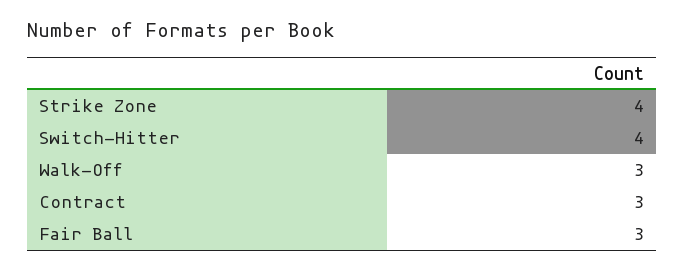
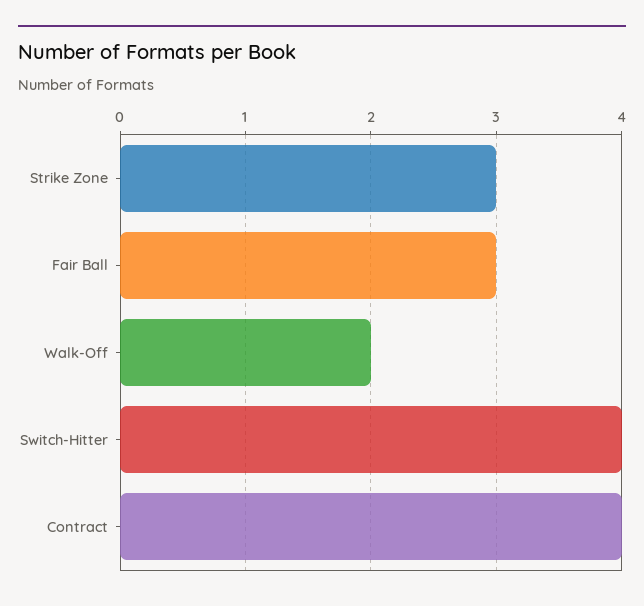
Strike Zone: 4 -> 3
Walk-Off: 3 -> 2
Contract: 3 -> 4

